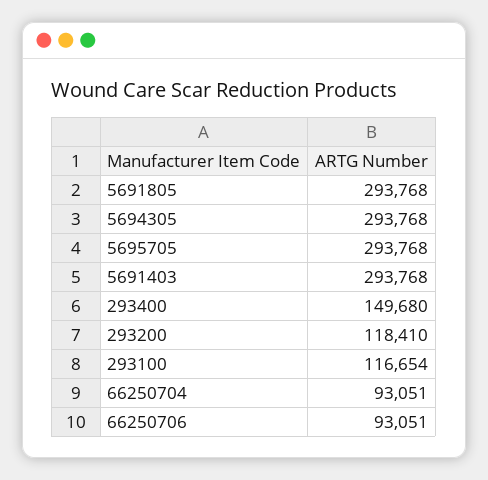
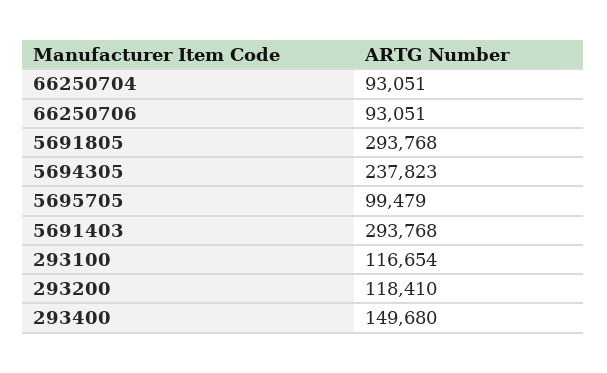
5694305: 293768 -> 237823
5695705: 293768 -> 99479

